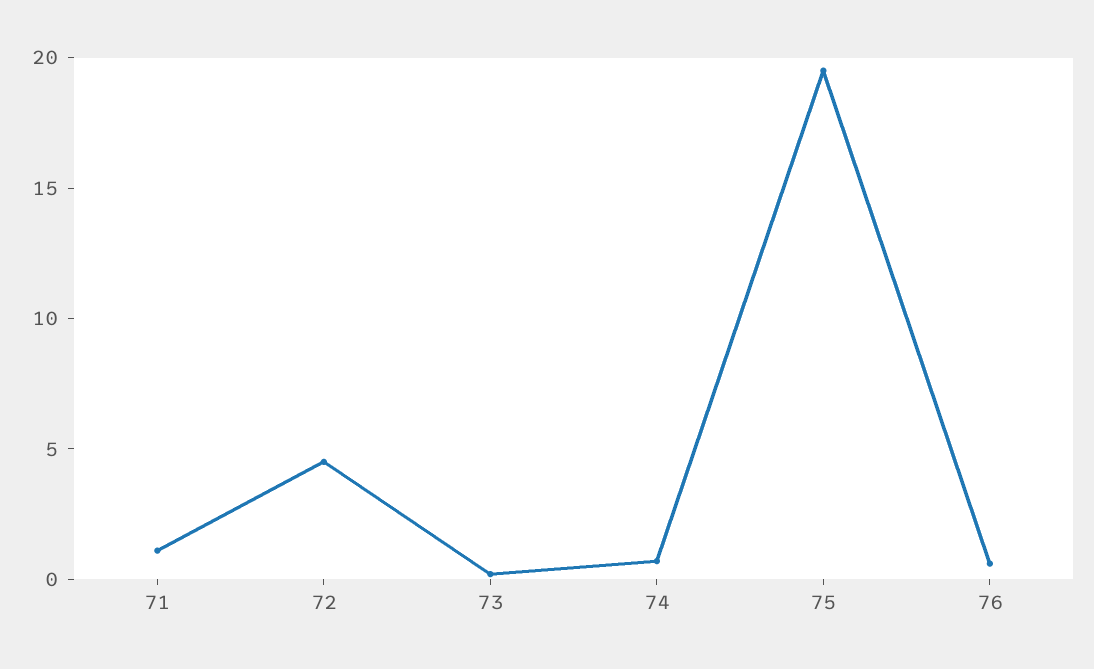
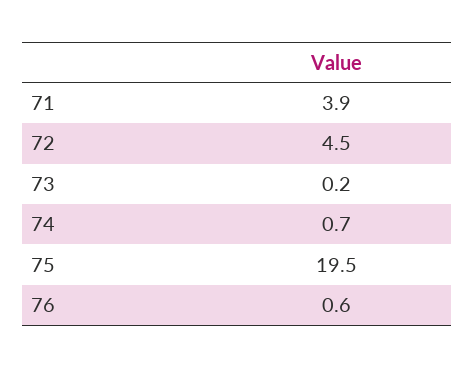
71: 1 -> 3.9

